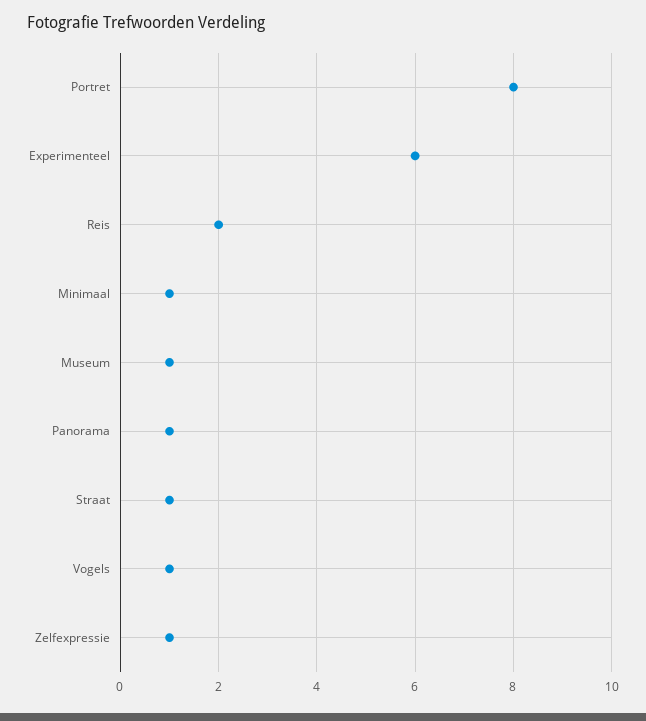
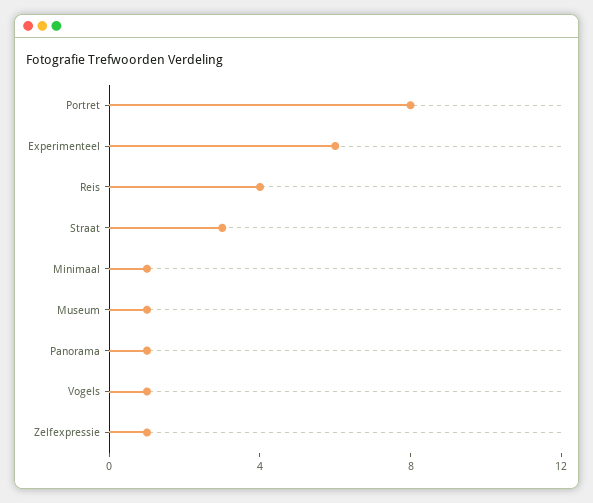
Reis: 2 -> 4
Straat: 1 -> 3

